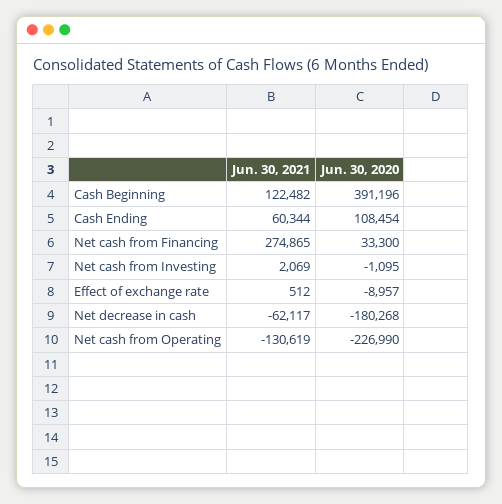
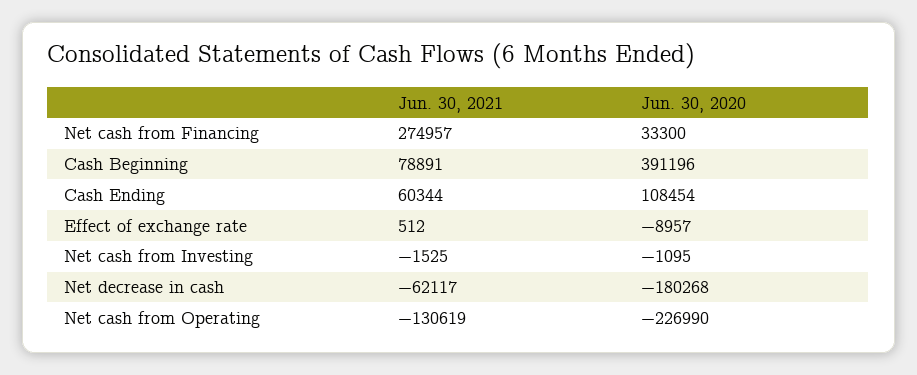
Jun. 30, 2021, Cash Beginning: 122482 -> 78891
Jun. 30, 2021, Net cash from Financing: 274865 -> 274957
Jun. 30, 2021, Net cash from Investing: 2069 -> -1525

